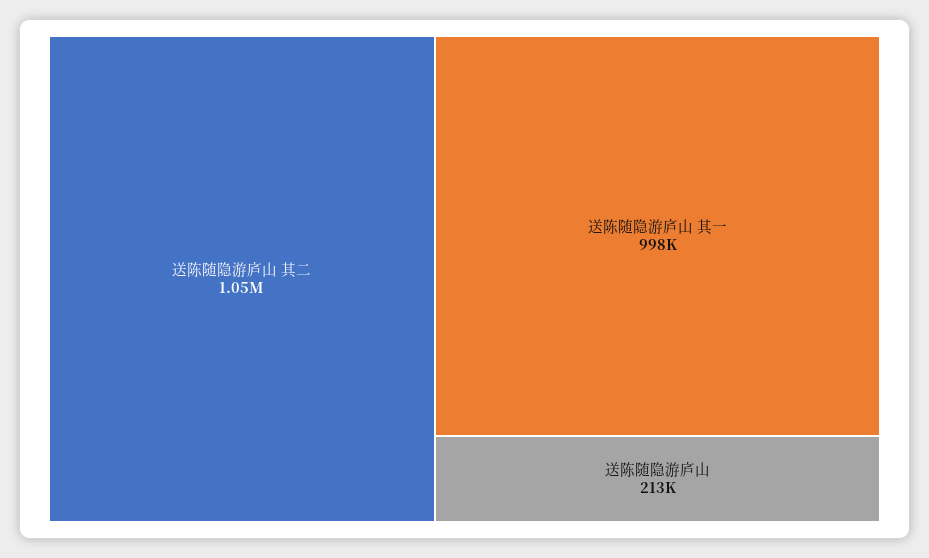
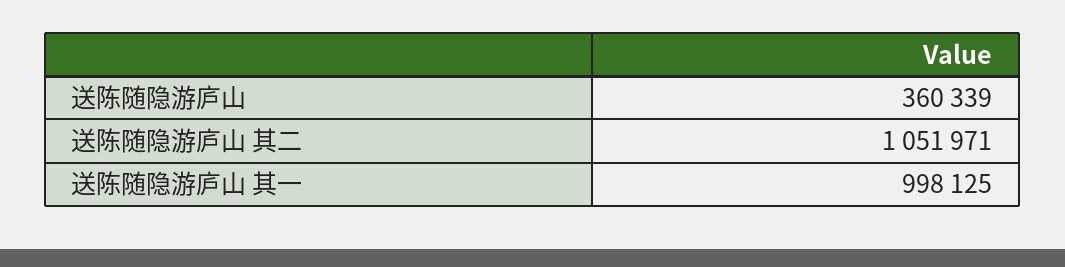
送陈随隐游庐山: 213000 -> 360339

